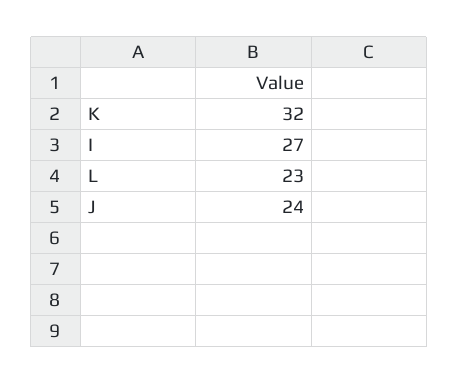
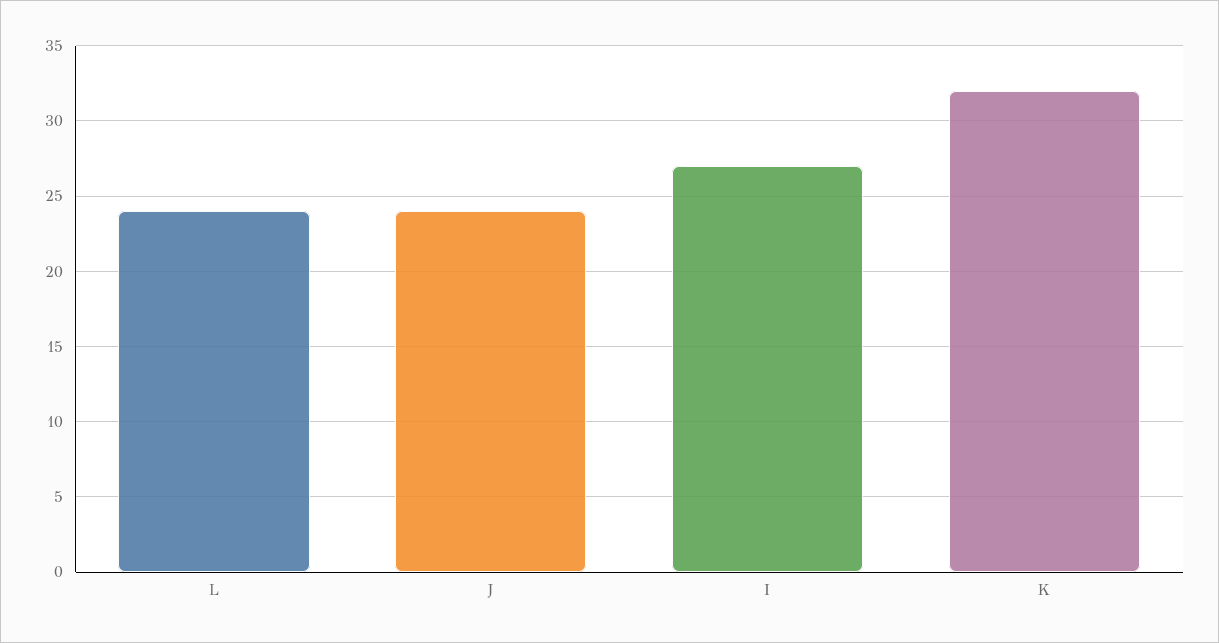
L: 23 -> 24

